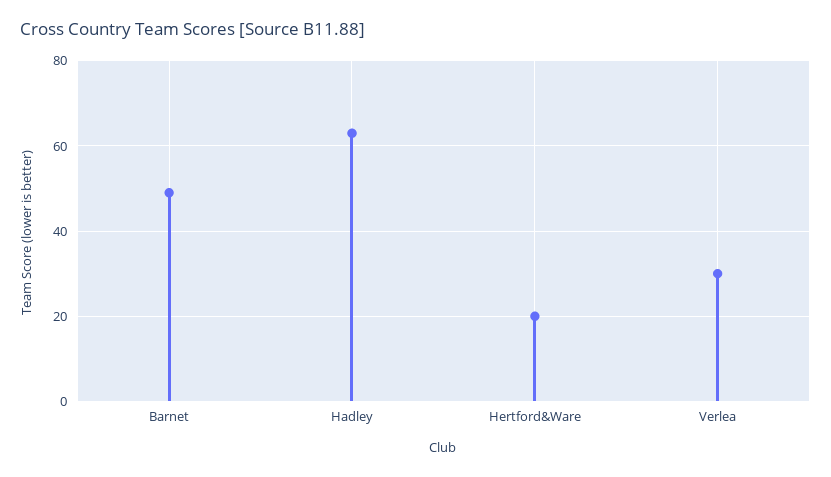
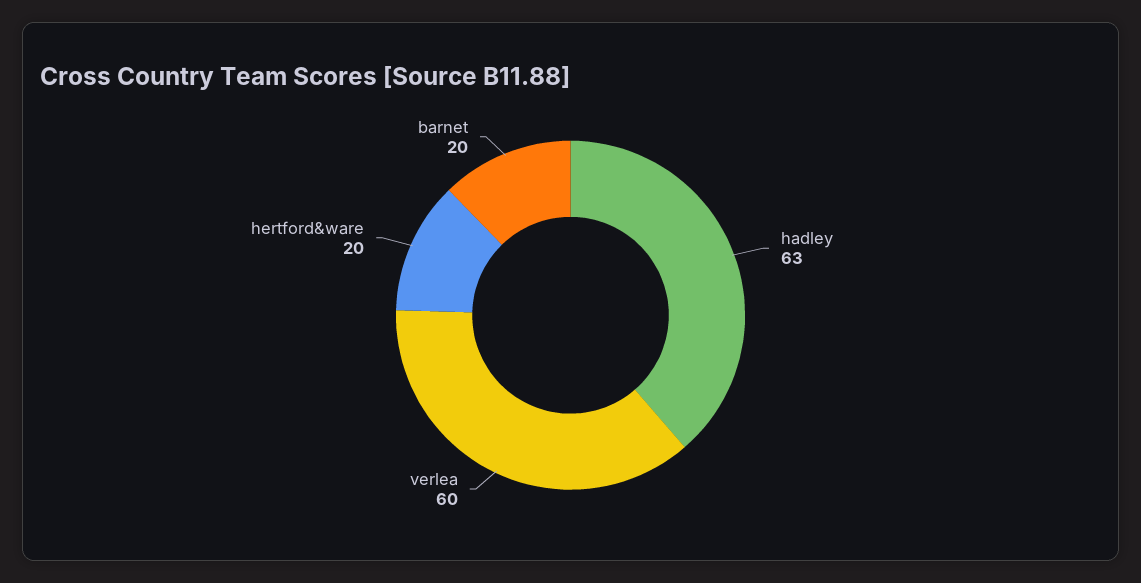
Barnet: 50 -> 20
Verlea: 30 -> 60

